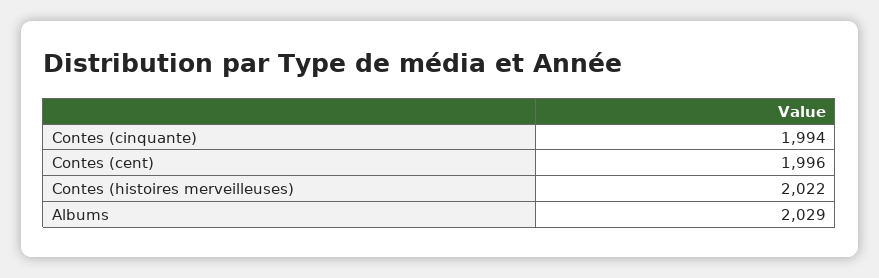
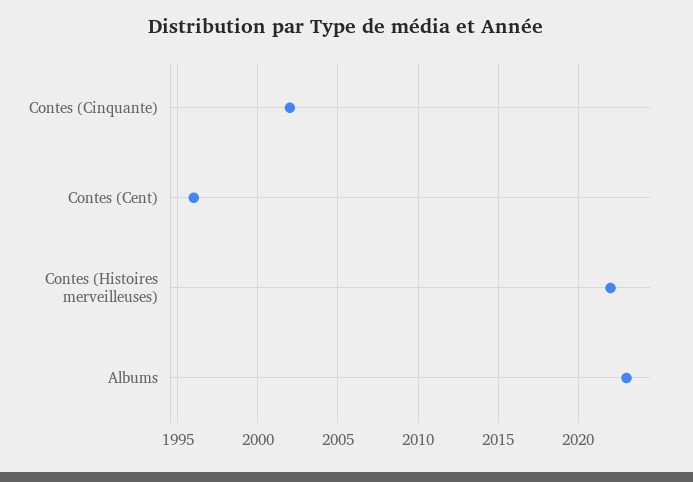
Contes (cinquante): 1994 -> 2002
Albums: 2029 -> 2023

